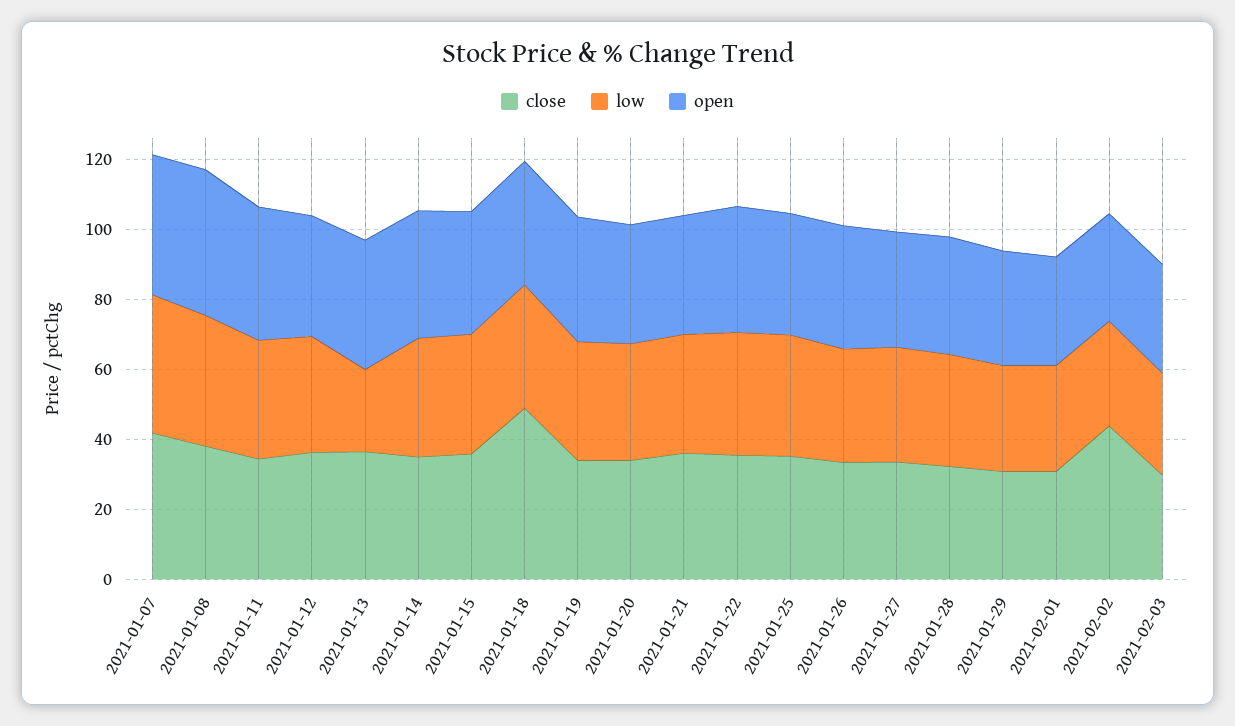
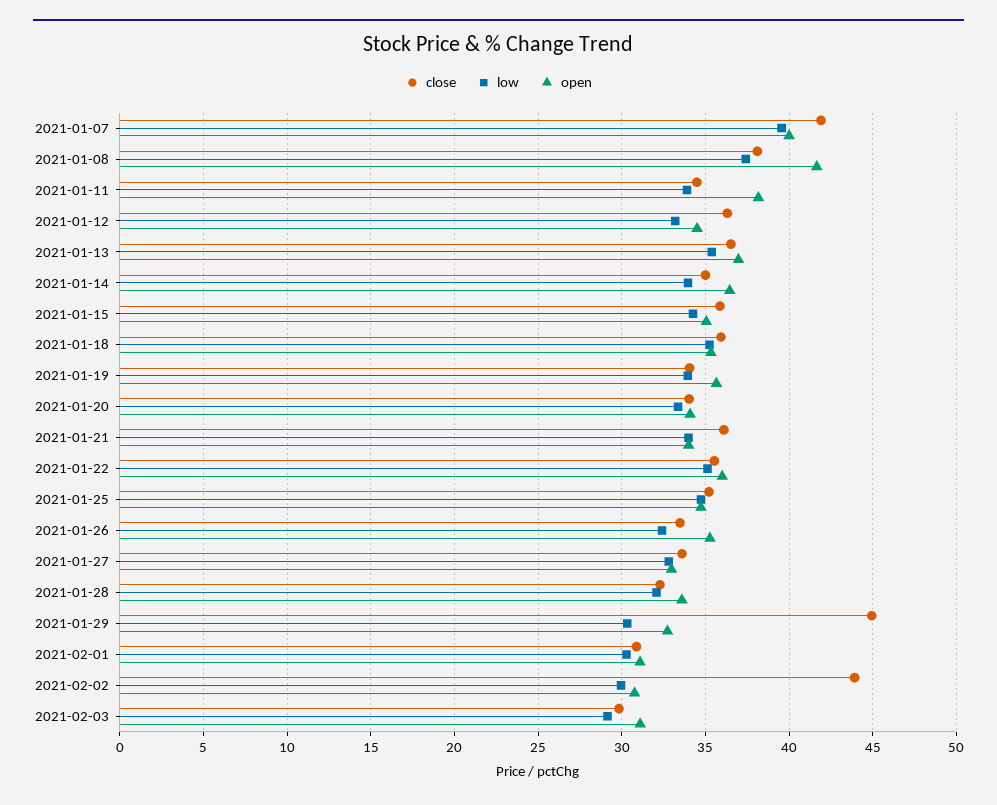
low, 2021-01-13: 25 -> 35.5
close, 2021-01-18: 50 -> 36
close, 2021-01-29: 30 -> 45

